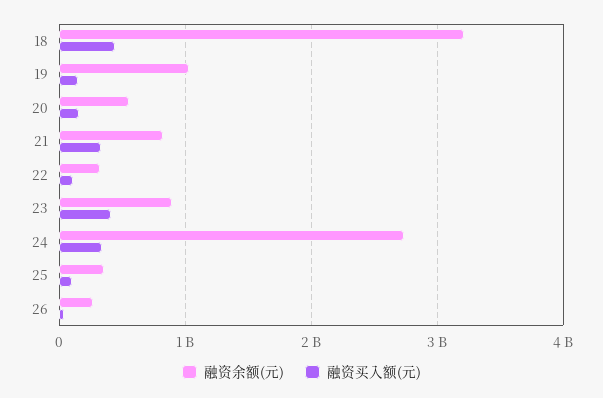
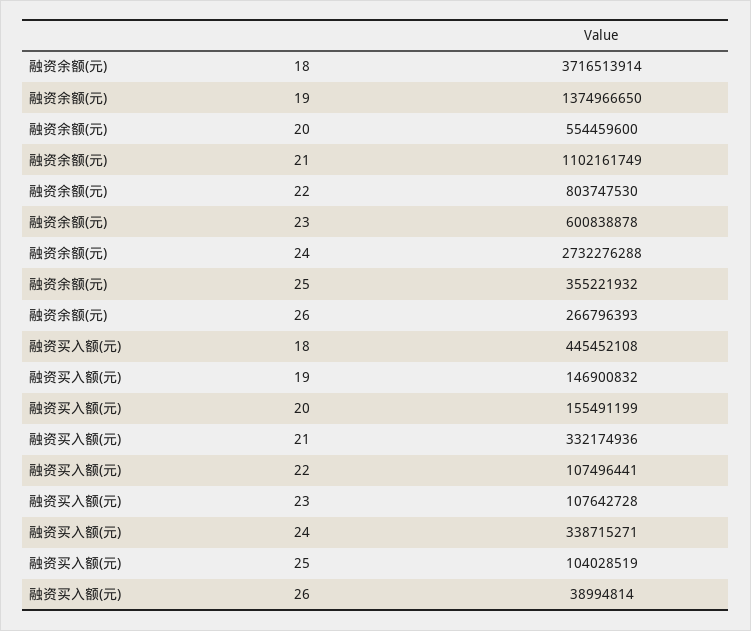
融资余额(元), 18: 3200000000 -> 3716513914
融资余额(元), 19: 1000000000 -> 1374966650
融资余额(元), 21: 800000000 -> 1102161749
融资余额(元), 22: 300000000 -> 803747530
融资余额(元), 23: 900000000 -> 600838878
融资买入额(元), 23: 400000000 -> 107642728

